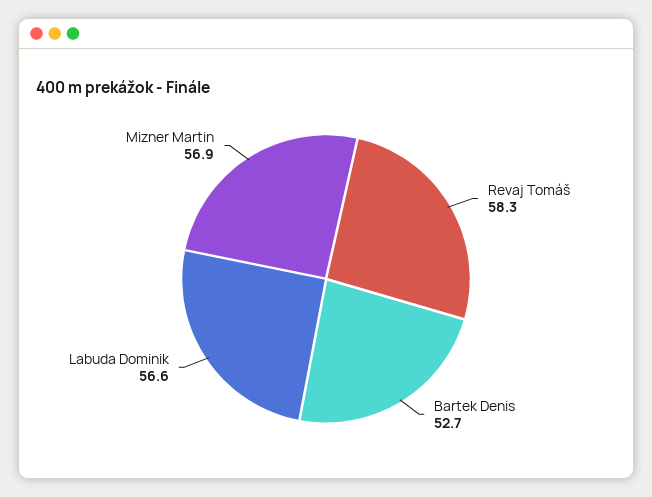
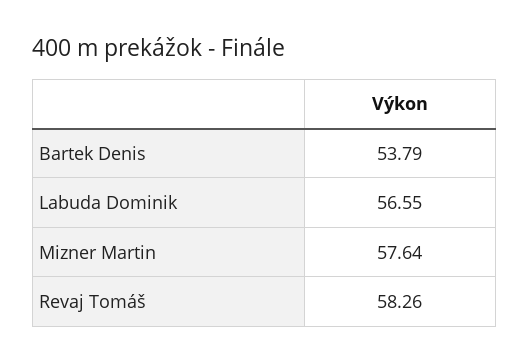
Bartek Denis: 52.7 -> 53.79
Mizner Martin: 56.9 -> 57.64

